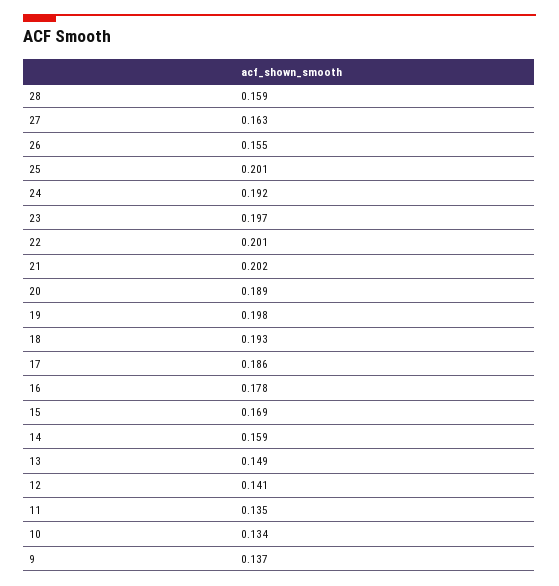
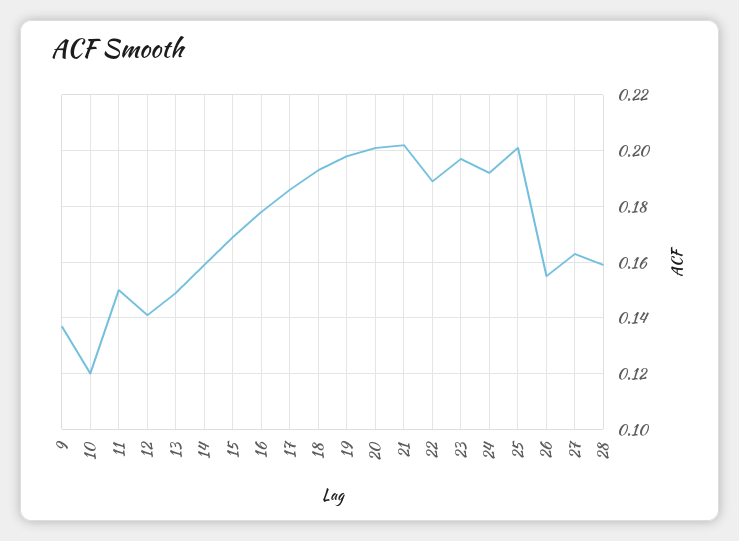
22: 0.201 -> 0.19
20: 0.189 -> 0.2
11: 0.135 -> 0.15
10: 0.134 -> 0.12

